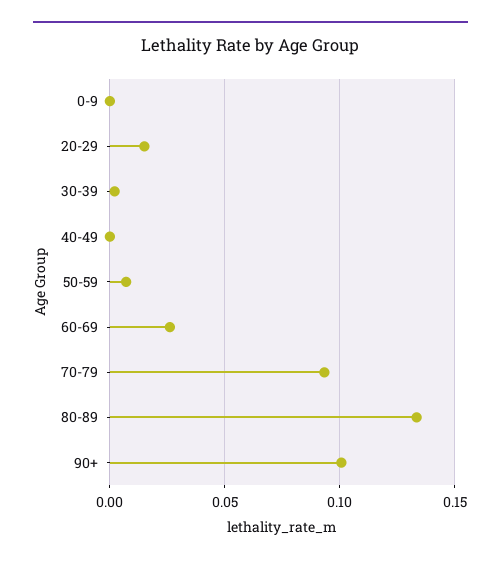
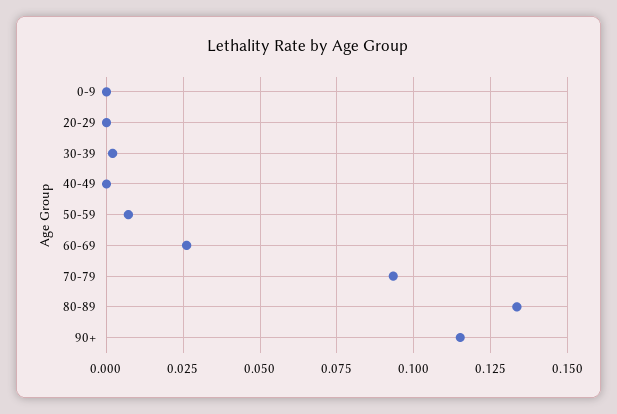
20-29: 0.015 -> 0
90+: 0.1 -> 0.115

